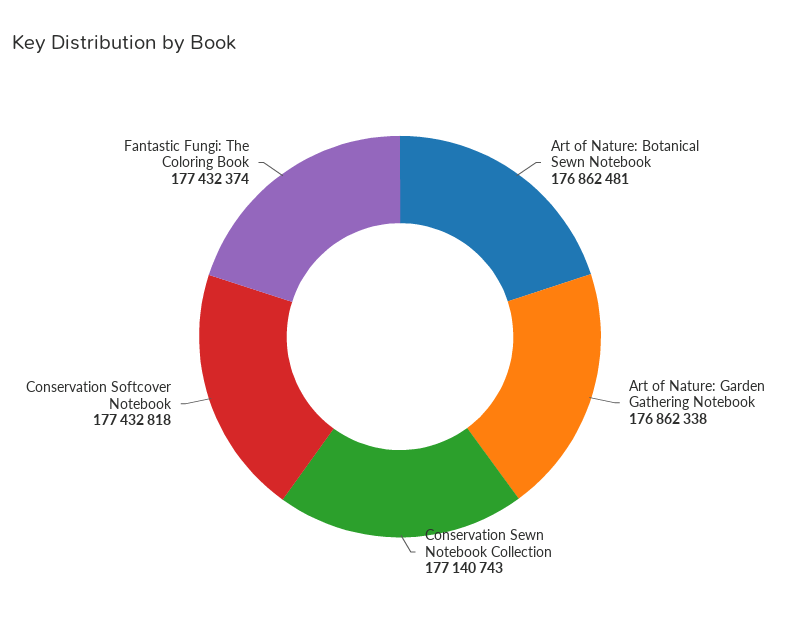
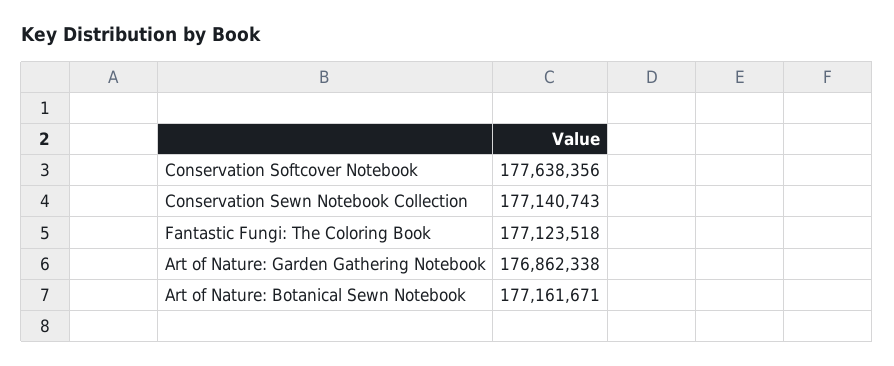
Art of Nature: Botanical Sewn Notebook: 176862481 -> 177161671
Conservation Softcover Notebook: 177432818 -> 177638356
Fantastic Fungi: The Coloring Book: 177432374 -> 177123518

